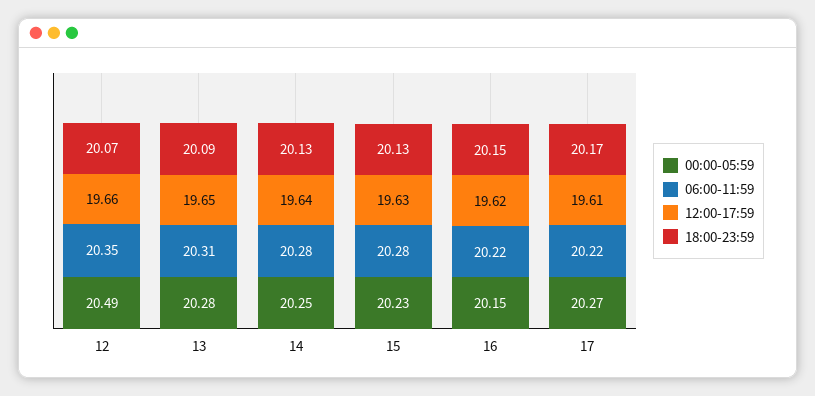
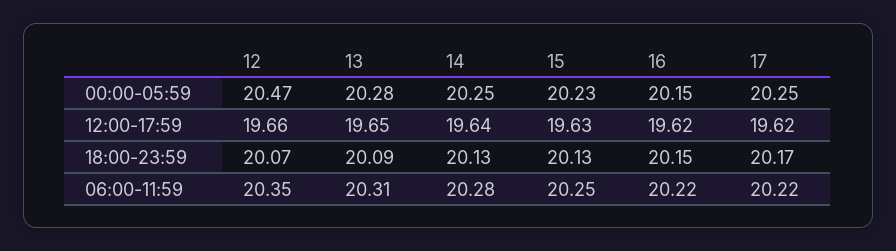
00:00-05:59, 12: 20.49 -> 20.47
06:00-11:59, 15: 20.28 -> 20.25
00:00-05:59, 17: 20.27 -> 20.25
12:00-17:59, 17: 19.61 -> 19.62

